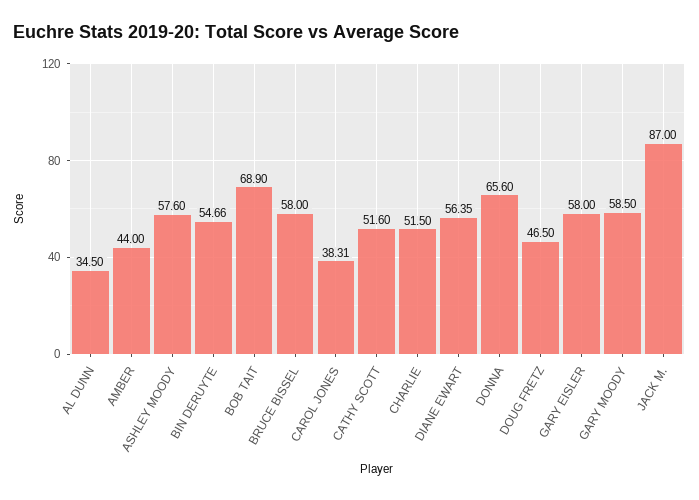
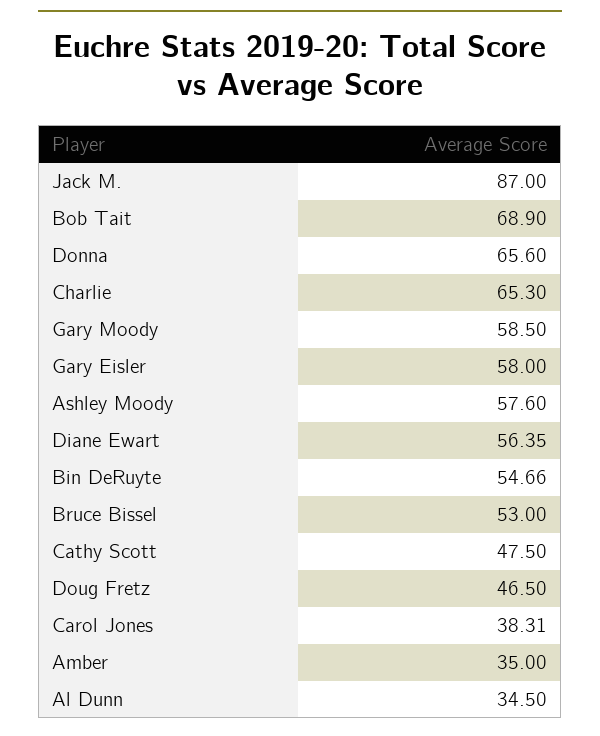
AMBER: 44 -> 35
BRUCE BISSEL: 58 -> 53
CATHY SCOTT: 51.6 -> 47.5
CHARLIE: 51.5 -> 65.3

